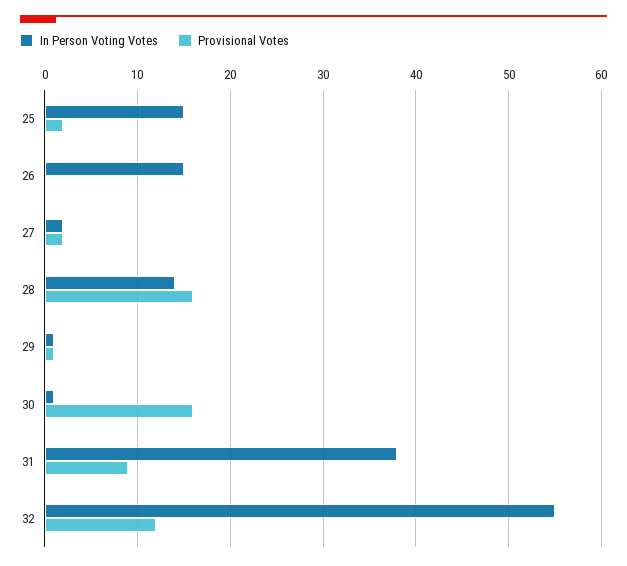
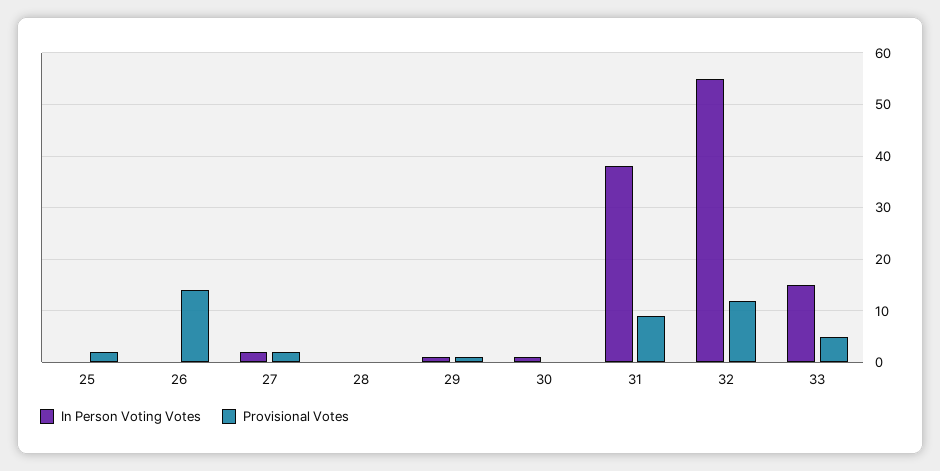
In Person Voting Votes, 25: 15 -> 0
In Person Voting Votes, 26: 15 -> 0
Provisional Votes, 26: 0 -> 15
In Person Voting Votes, 28: 14 -> 0
Provisional Votes, 28: 16 -> 0
Provisional Votes, 30: 16 -> 0
In Person Voting Votes, 33: none -> 15
Provisional Votes, 33: none -> 5

